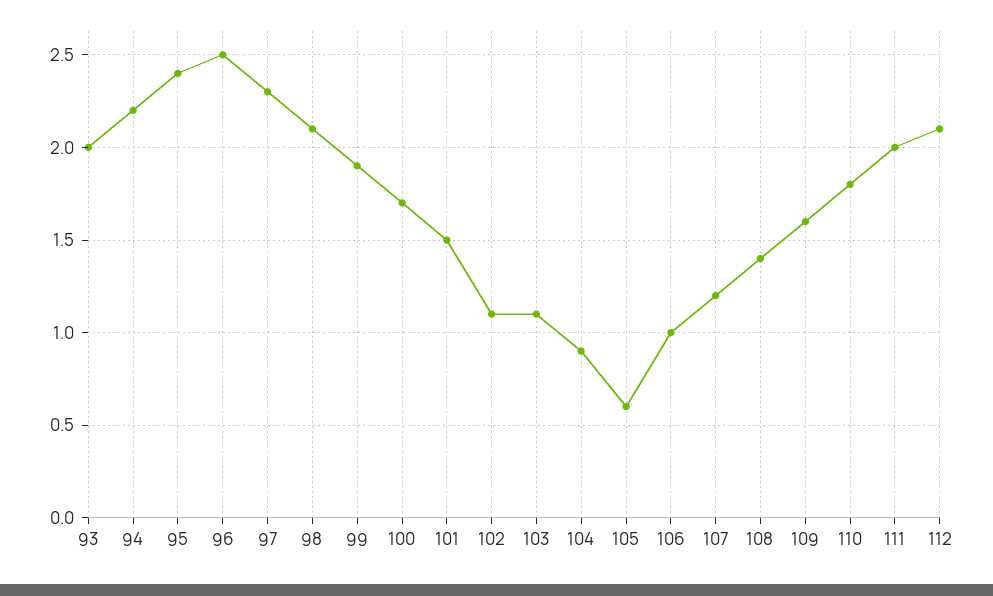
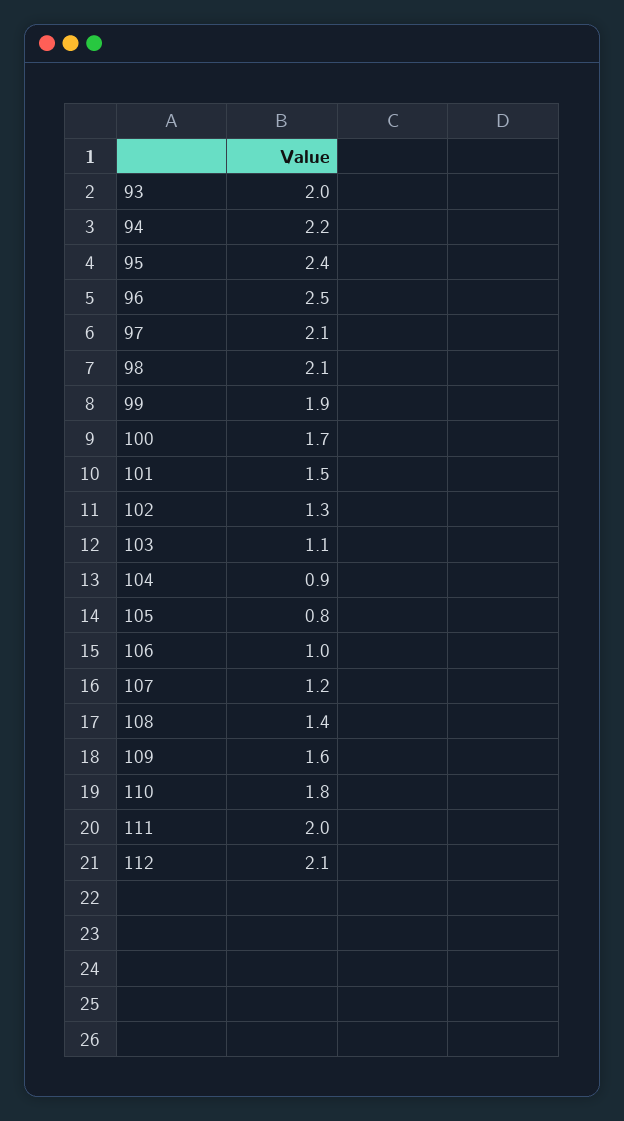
97: 2.3 -> 2.1
102: 1.1 -> 1.3
105: 0.6 -> 0.8

